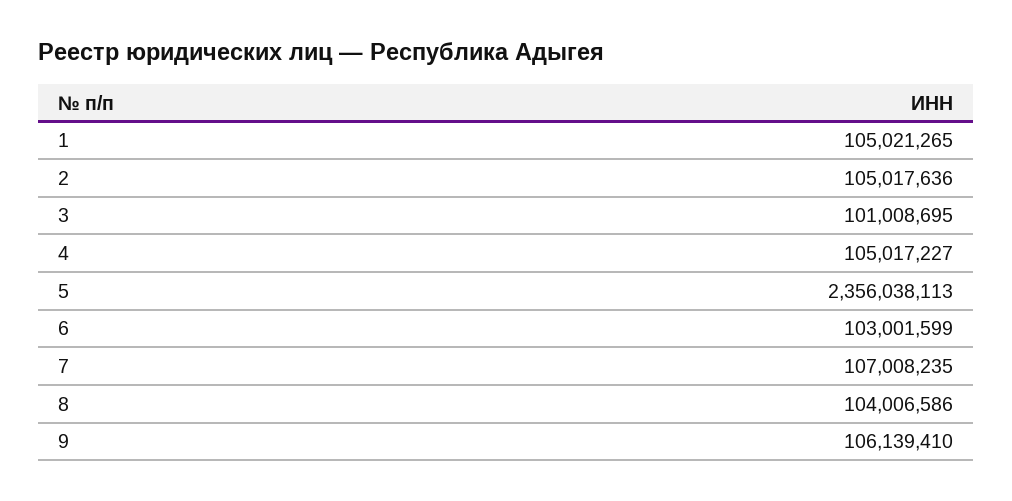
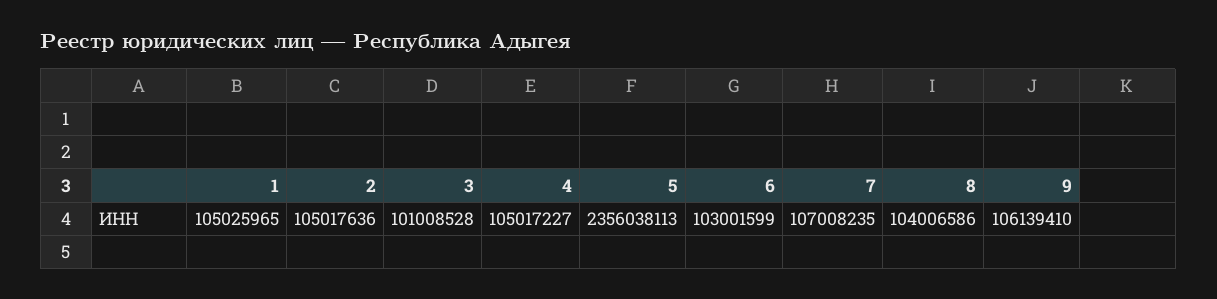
1: 105021265 -> 105025965
3: 101008695 -> 101008528

